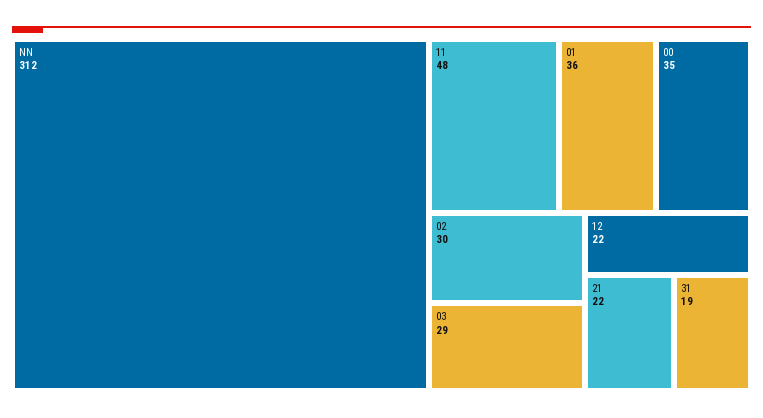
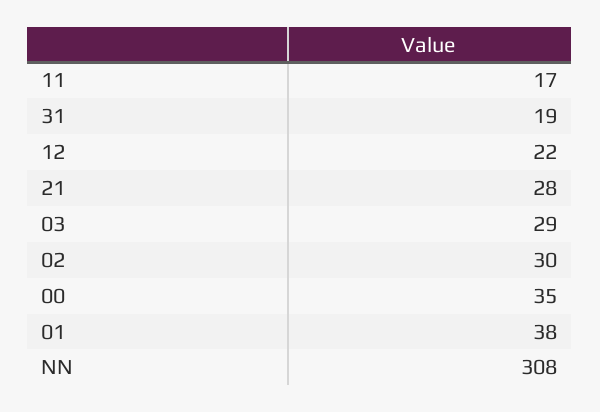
NN: 312 -> 308
11: 48 -> 17
01: 36 -> 38
21: 22 -> 28

